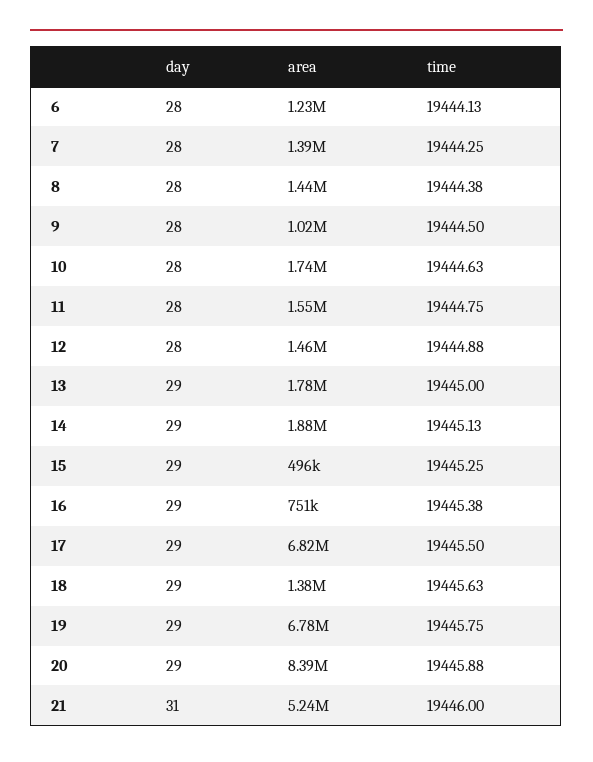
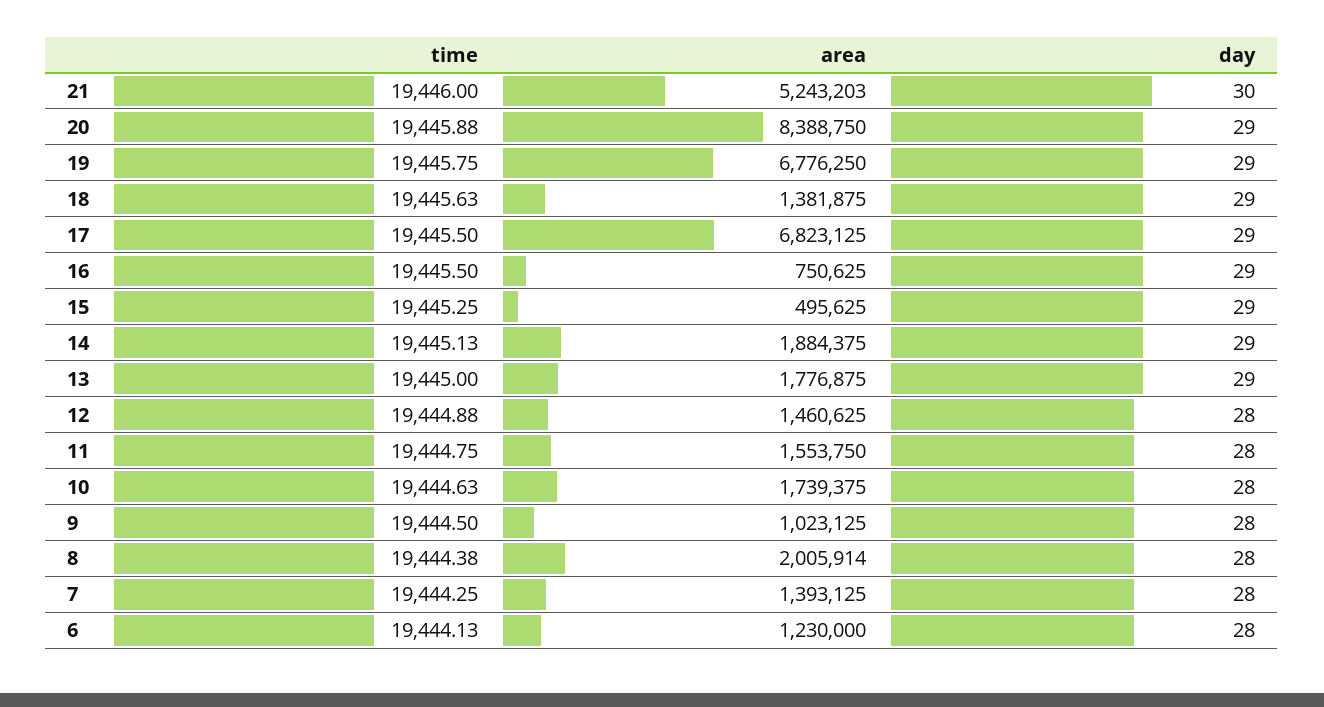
area, 8: 1440000 -> 2005914
time, 16: 19445.38 -> 19445.5
day, 21: 31 -> 30

